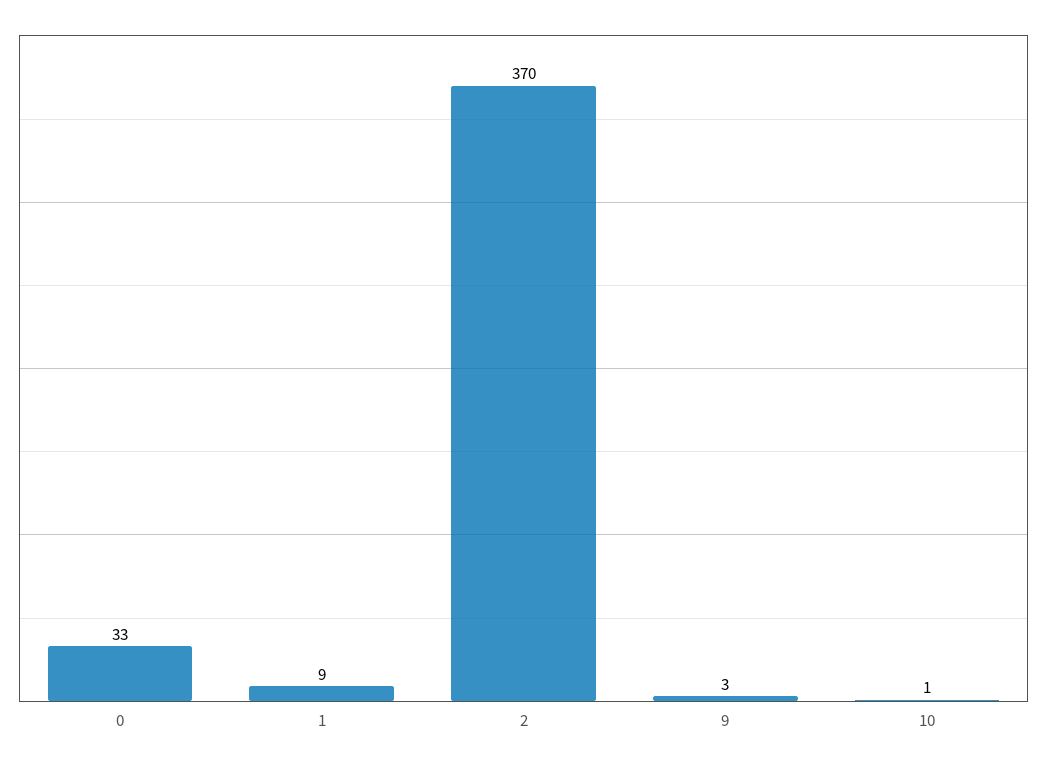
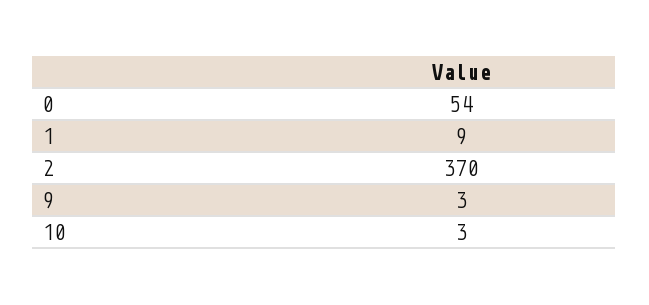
0: 33 -> 54
10: 1 -> 3

